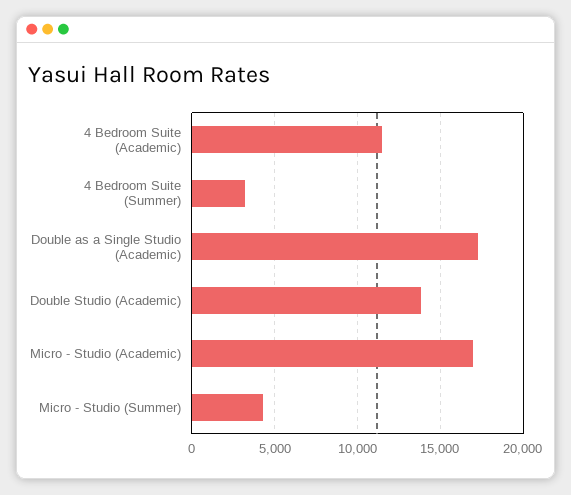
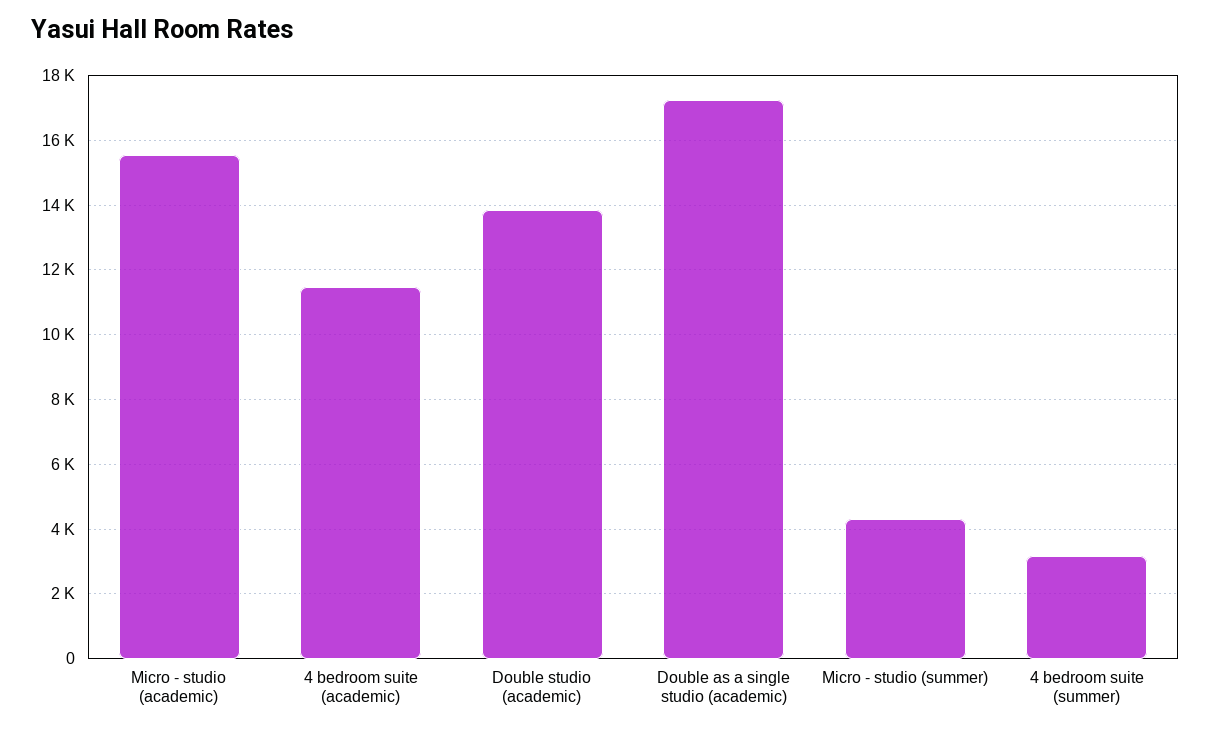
Micro - Studio (Academic): 17000 -> 15600

